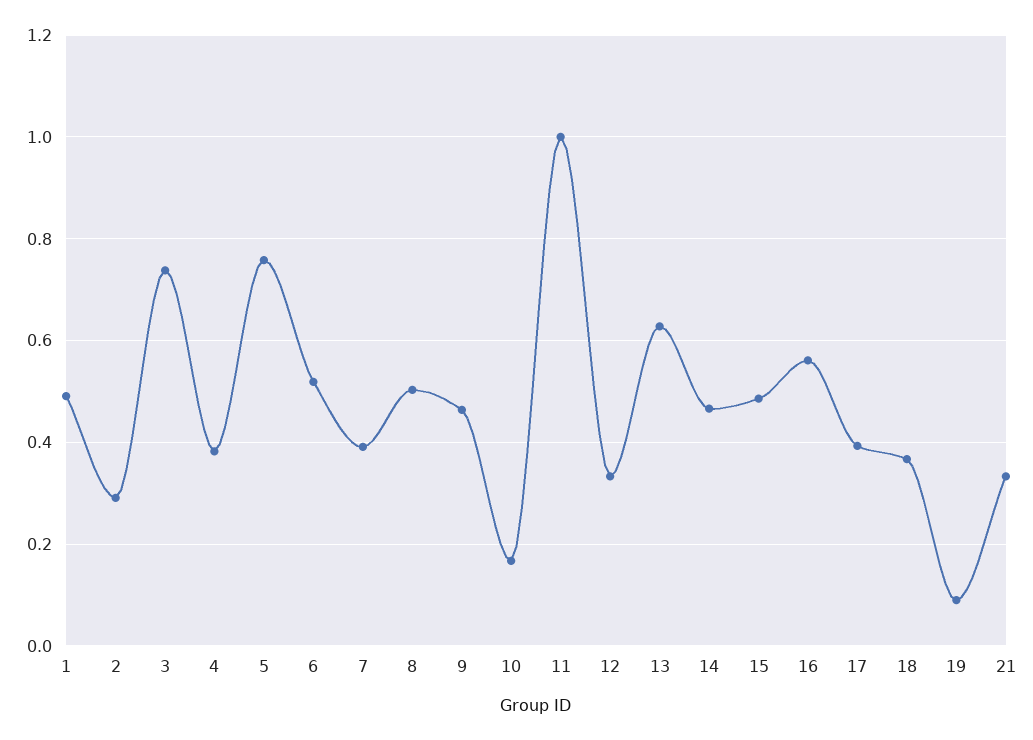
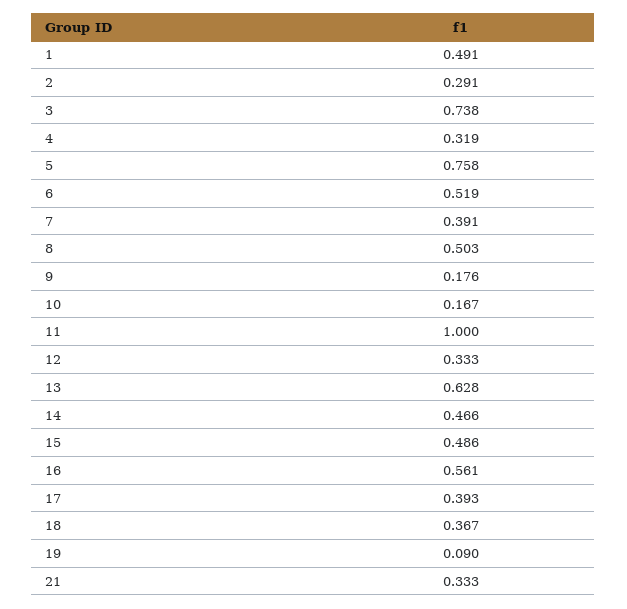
4: 0.38 -> 0.319
9: 0.46 -> 0.176

